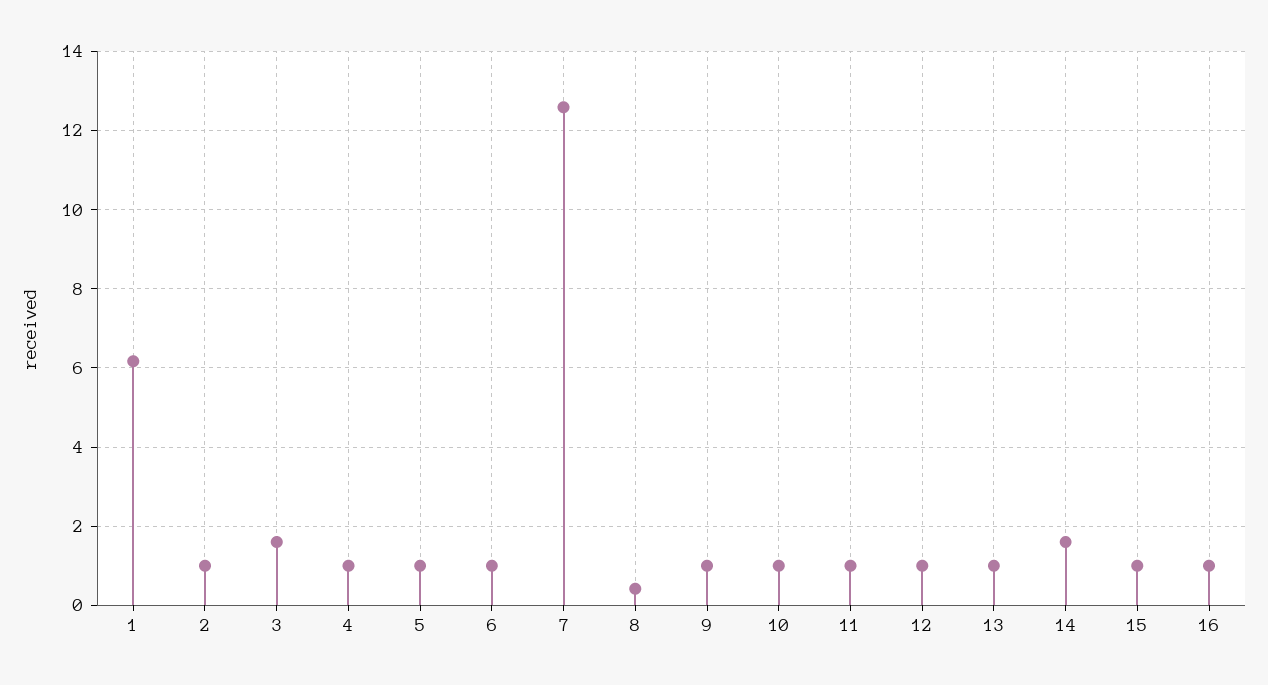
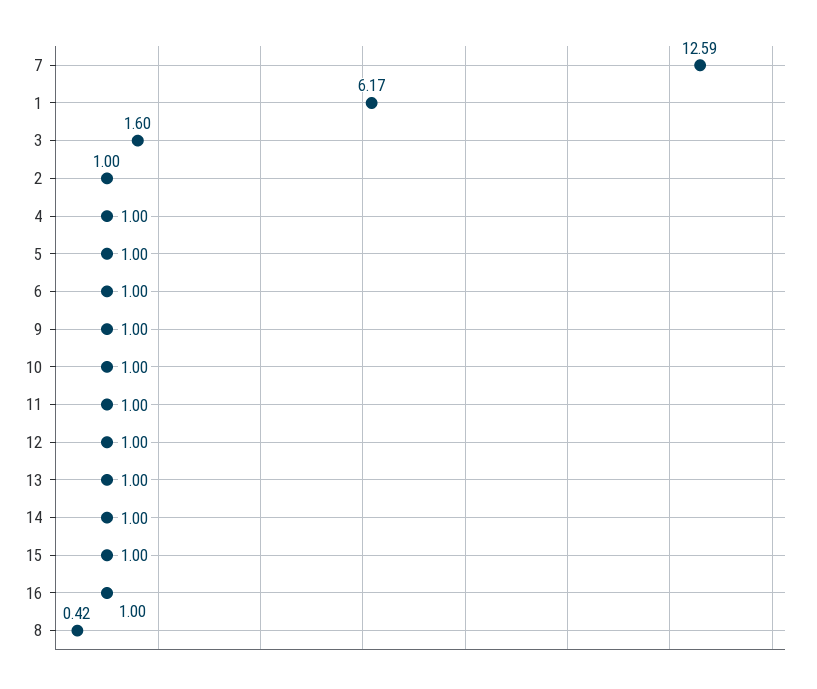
14: 1.6 -> 1

